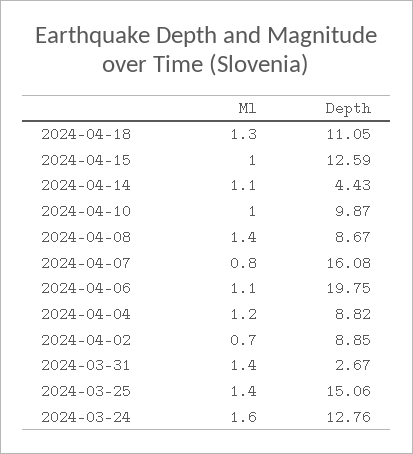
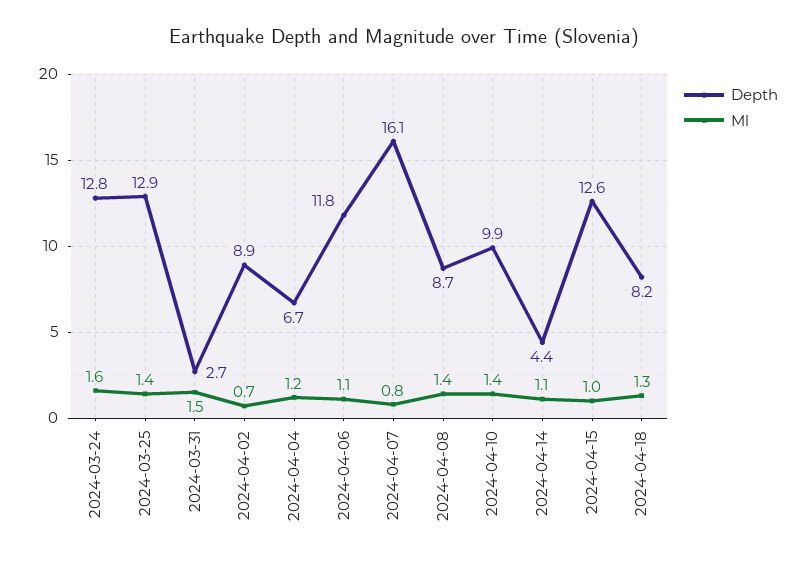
Depth, 2024-04-18: 11.05 -> 8.2
Ml, 2024-04-10: 1 -> 1.4
Depth, 2024-04-06: 19.75 -> 11.8
Depth, 2024-04-04: 8.82 -> 6.7
Ml, 2024-03-31: 1.4 -> 1.5
Depth, 2024-03-25: 15.06 -> 12.9

